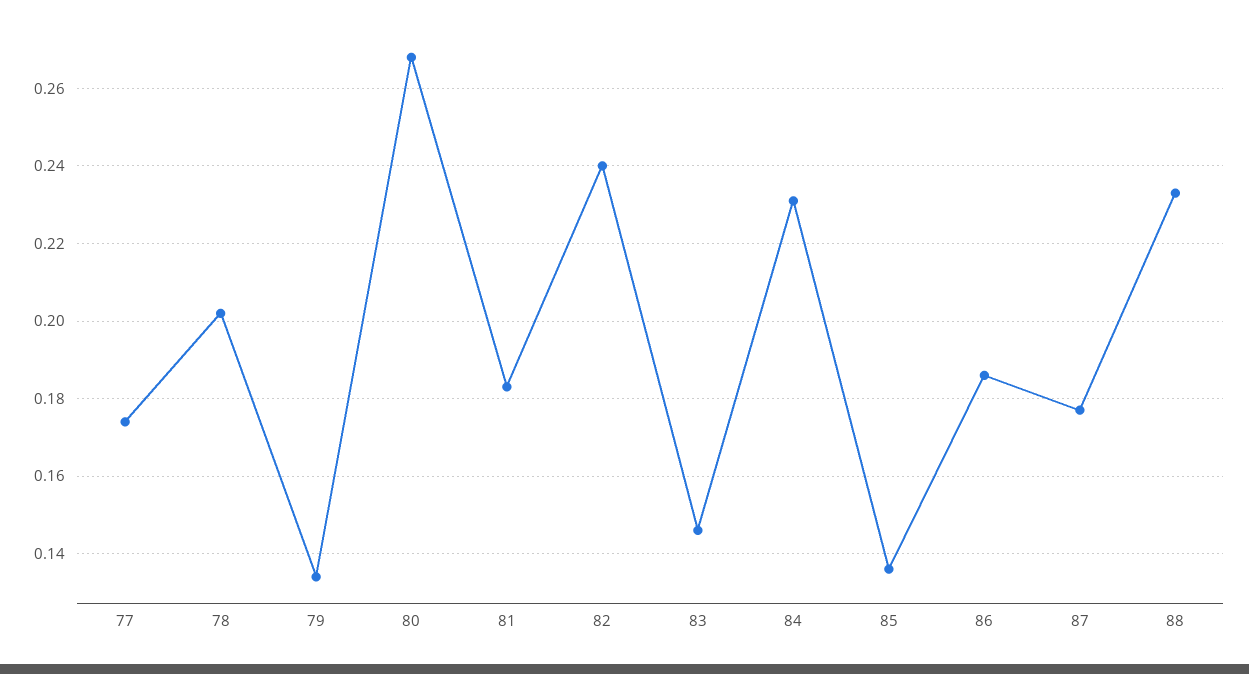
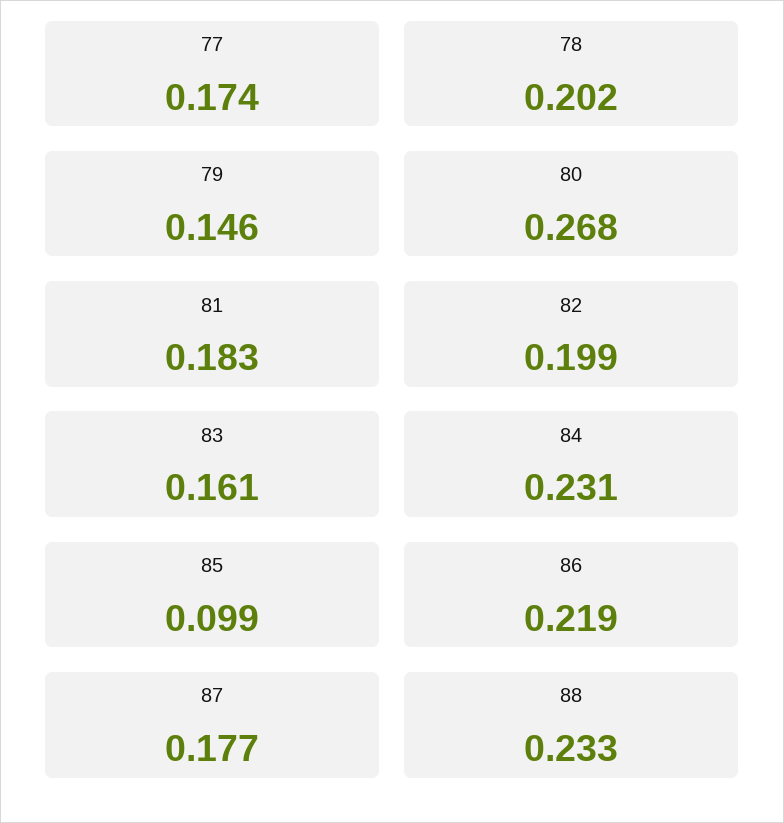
79: 0.135 -> 0.146
82: 0.24 -> 0.199
83: 0.145 -> 0.161
85: 0.135 -> 0.099
86: 0.185 -> 0.219

